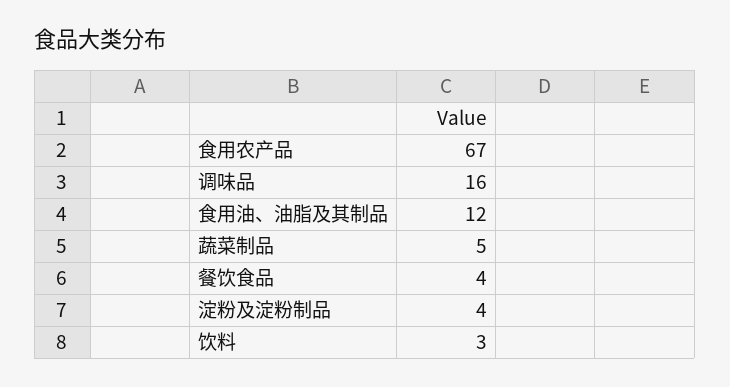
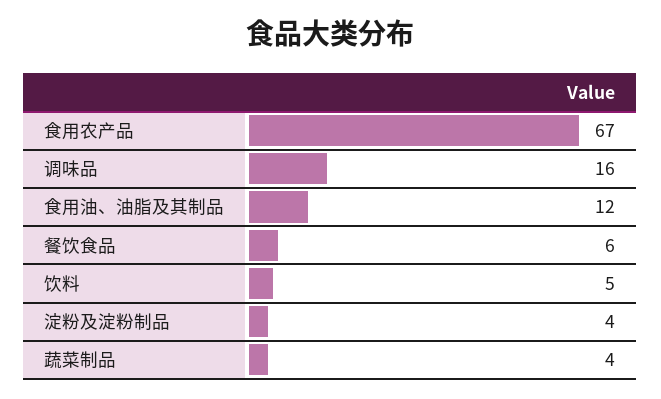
蔬菜制品: 5 -> 4
餐饮食品: 4 -> 6
饮料: 3 -> 5

